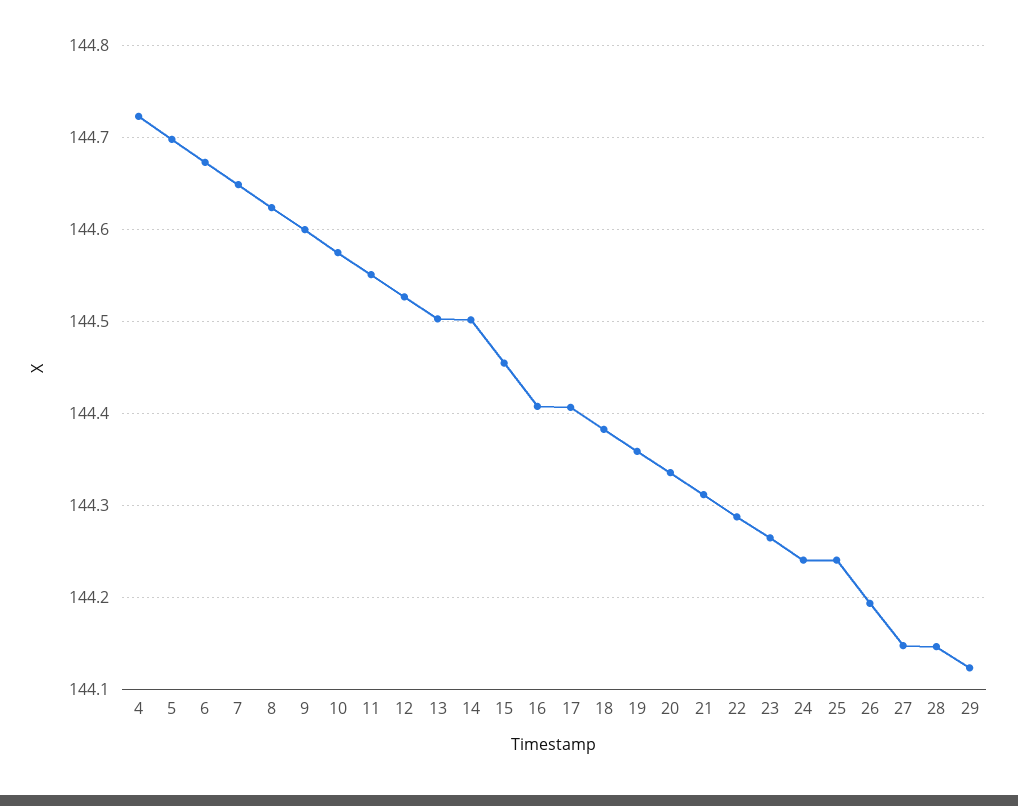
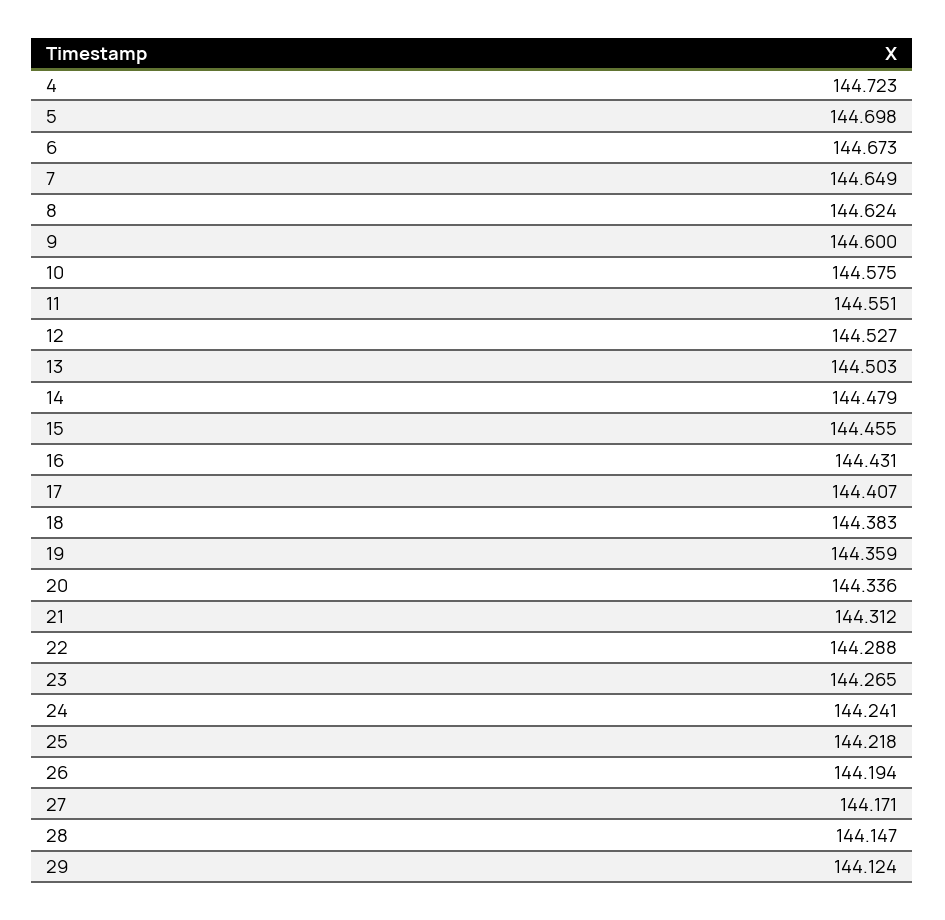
14: 144.5 -> 144.479
16: 144.41 -> 144.431
25: 144.24 -> 144.218
27: 144.15 -> 144.171

